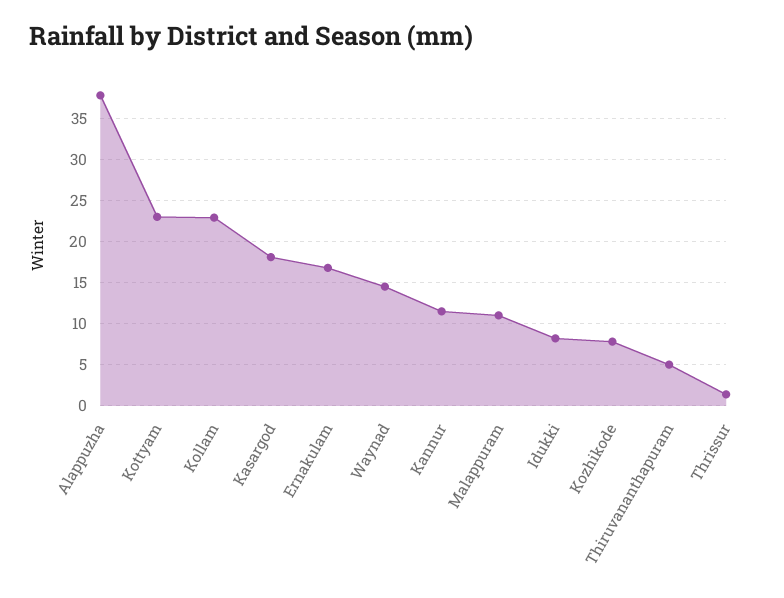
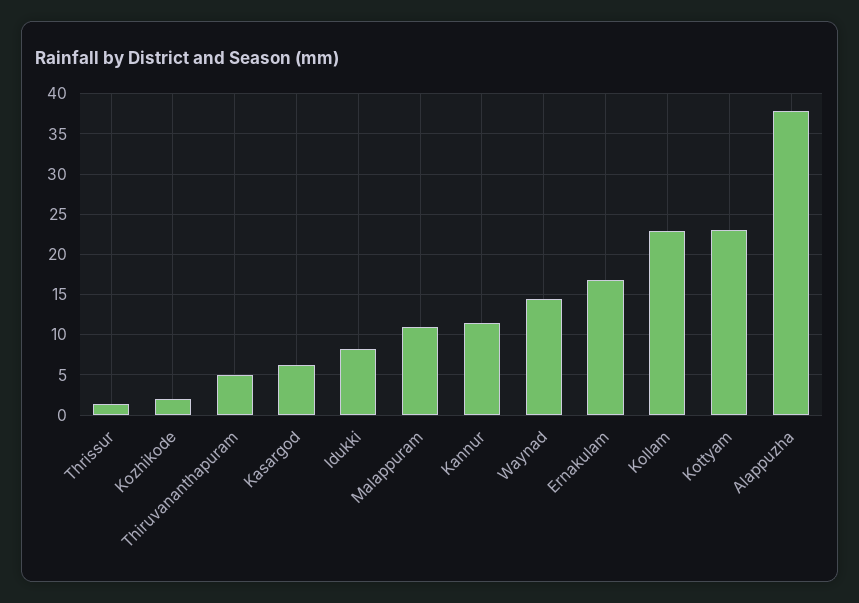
Kasargod: 18 -> 6
Kozhikode: 8 -> 2

